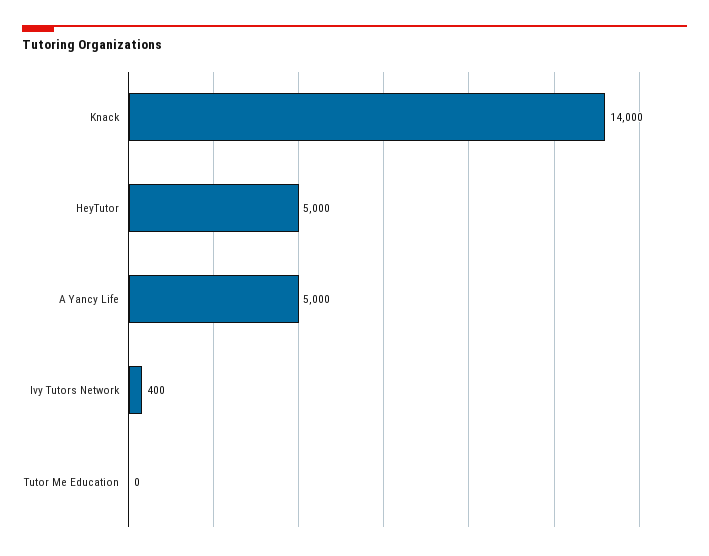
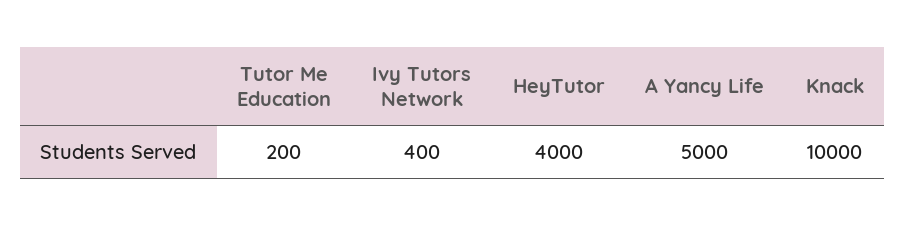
Knack: 14000 -> 10000
HeyTutor: 5000 -> 4000
Tutor Me Education: 0 -> 200

